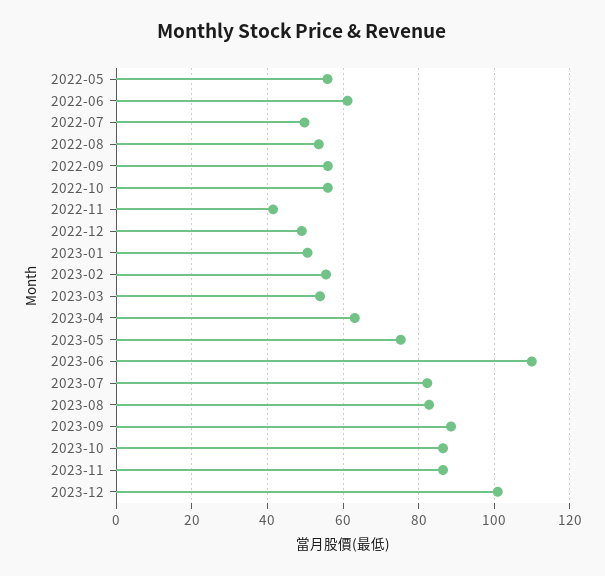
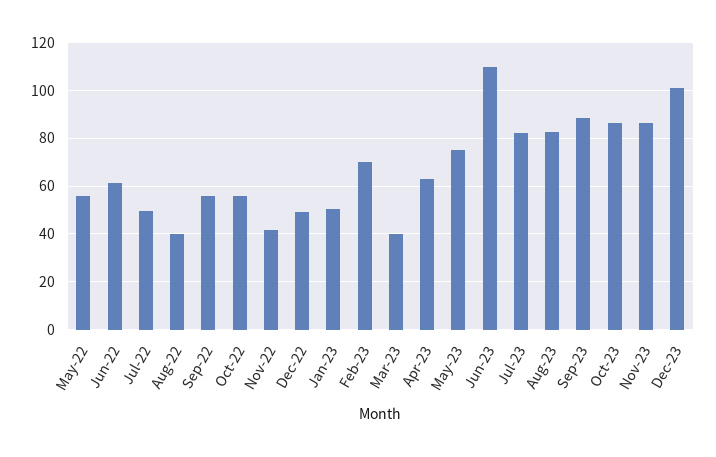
2022-08: 54 -> 40
2023-02: 56 -> 70
2023-03: 54 -> 40

